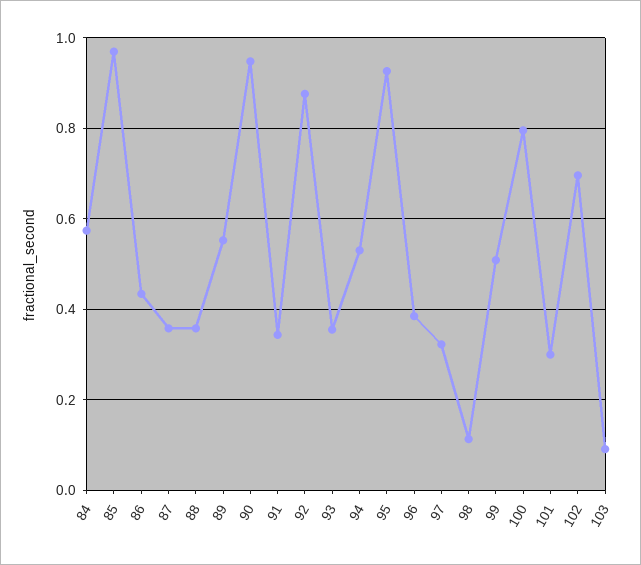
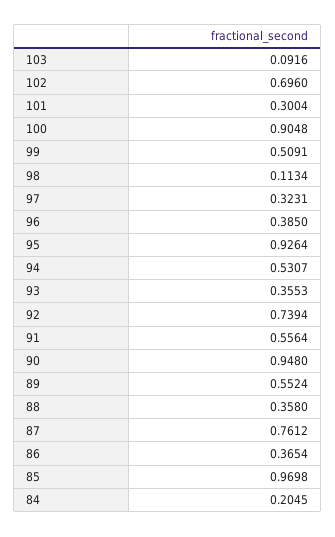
84: 0.58 -> 0.2045
86: 0.44 -> 0.3654
87: 0.36 -> 0.7612
91: 0.34 -> 0.5564
92: 0.88 -> 0.7394
100: 0.8 -> 0.9048

